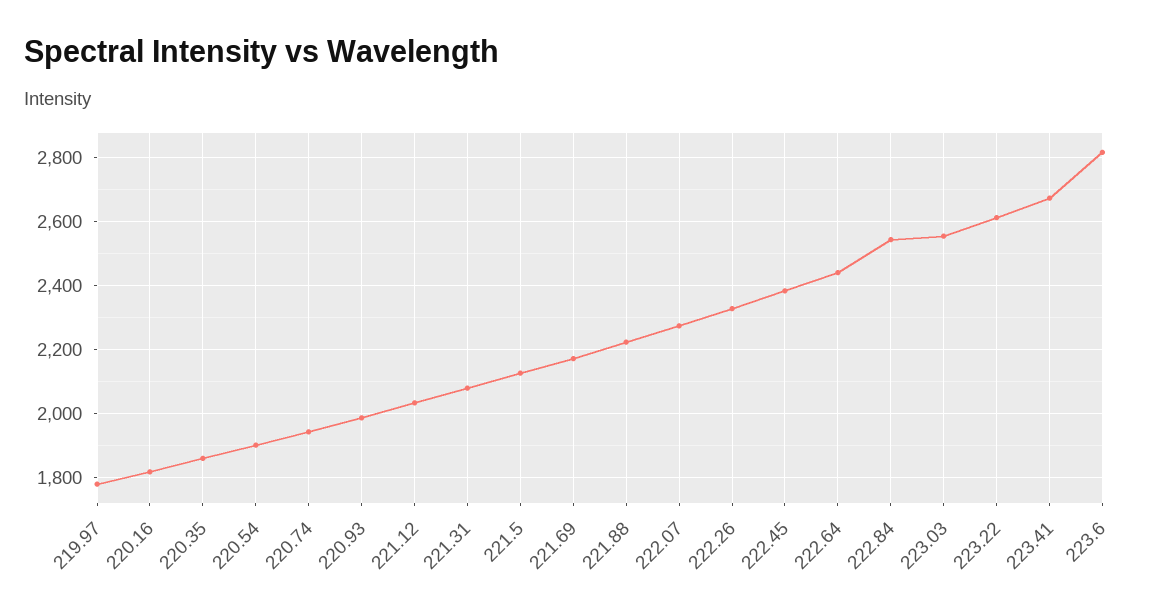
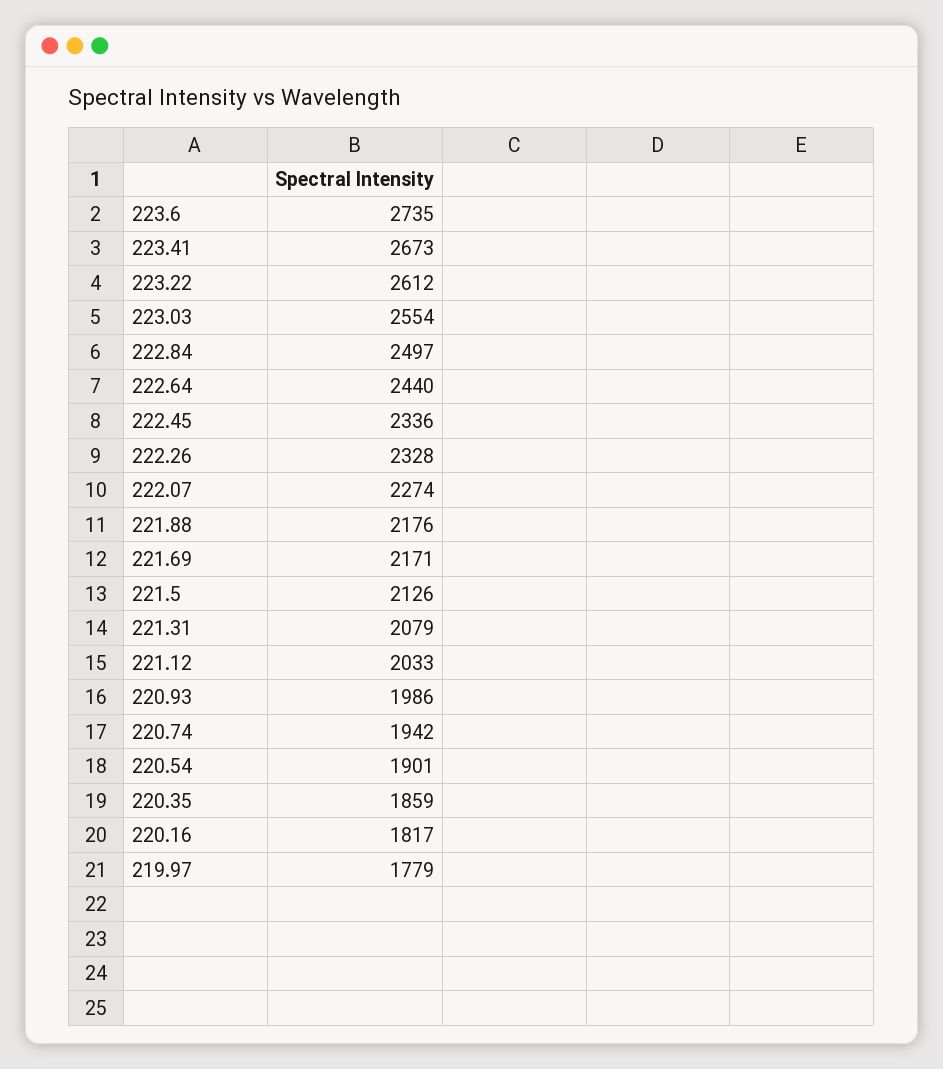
221.88: 2220 -> 2176
222.45: 2380 -> 2336
222.84: 2540 -> 2497
223.6: 2820 -> 2735

